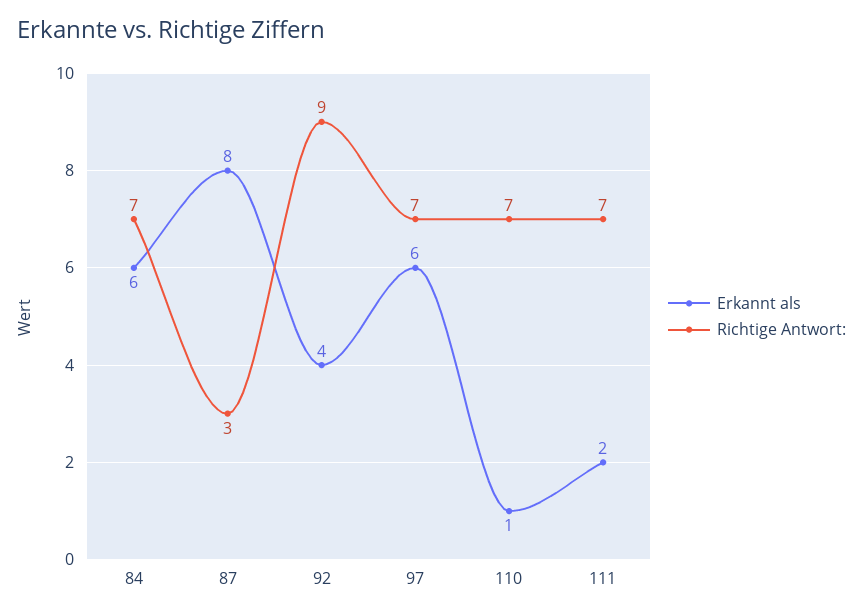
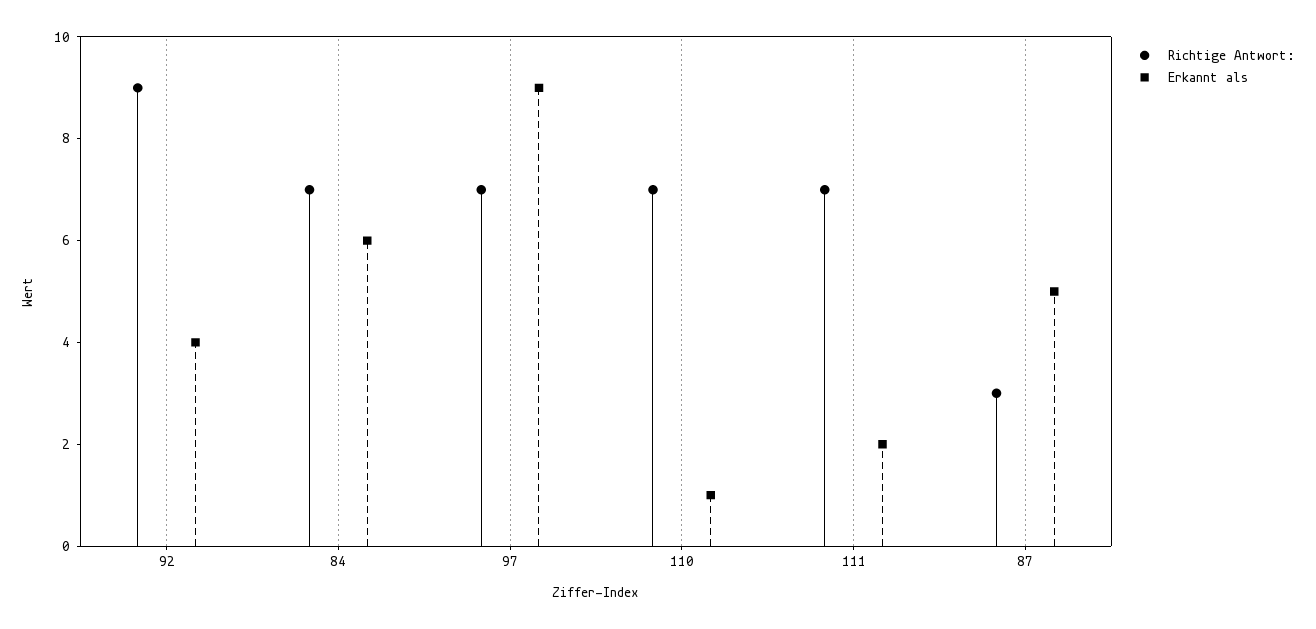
Erkannt als, 87: 8 -> 5
Erkannt als, 97: 6 -> 9

